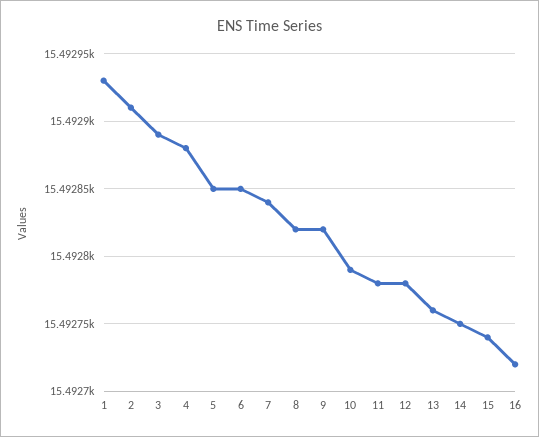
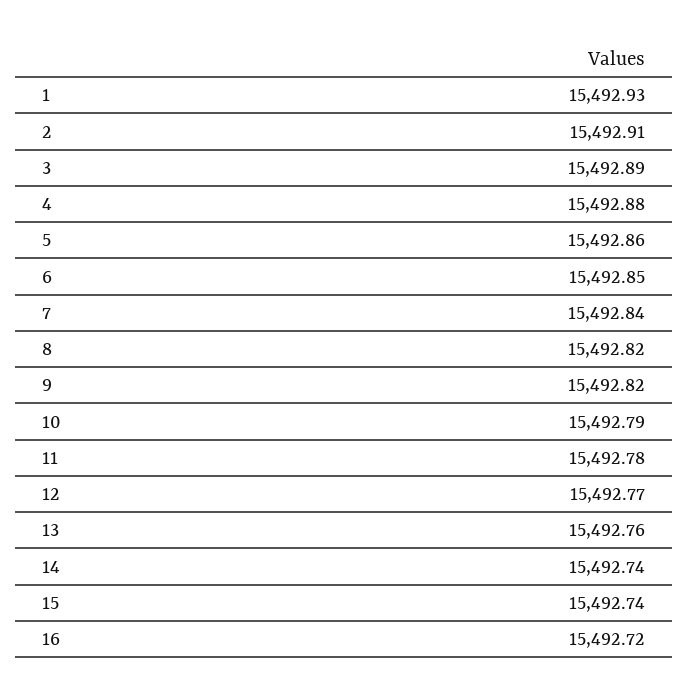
5: 15492.85 -> 15492.86
12: 15492.78 -> 15492.77
14: 15492.75 -> 15492.74

